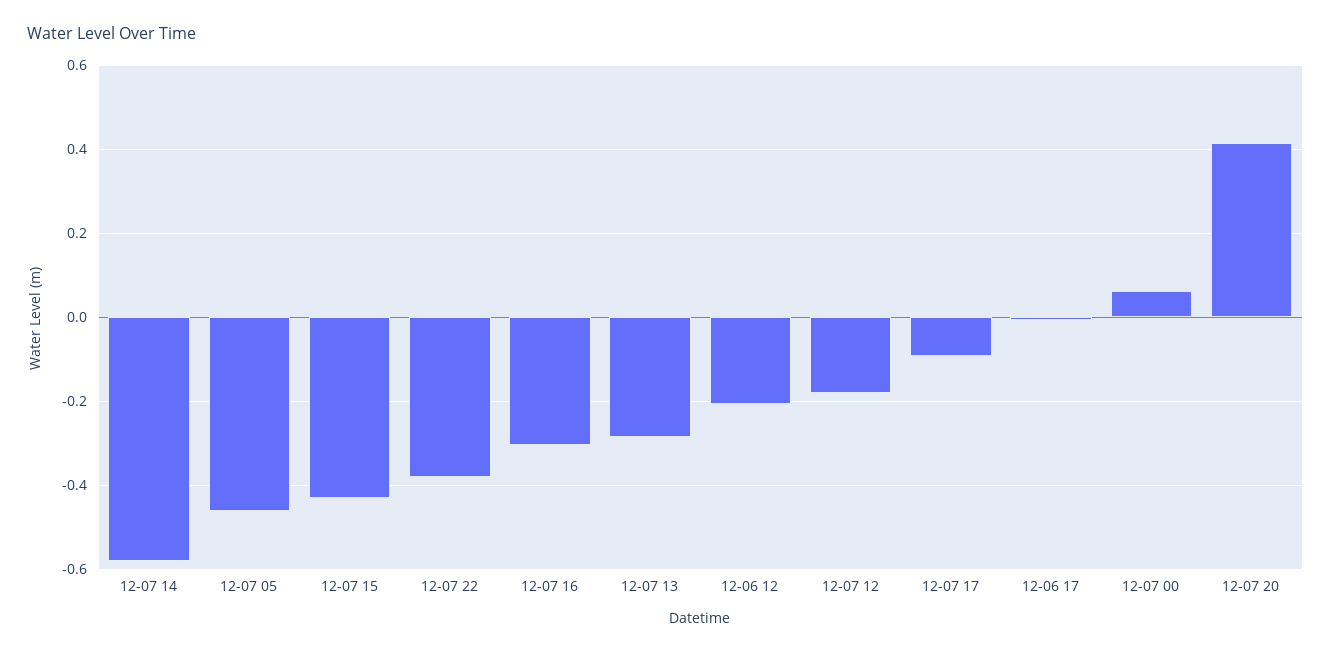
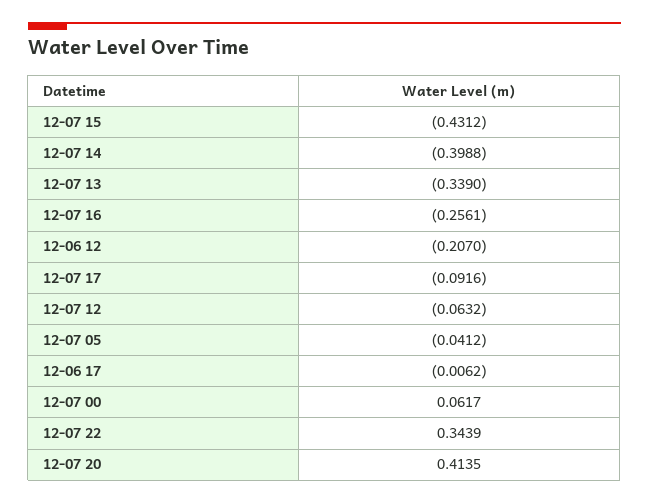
12-07 14: -0.58 -> -0.3988
12-07 05: -0.46 -> -0.0412
12-07 22: -0.38 -> 0.3439
12-07 16: -0.3 -> -0.2561
12-07 13: -0.28 -> -0.339
12-07 12: -0.18 -> -0.0632

